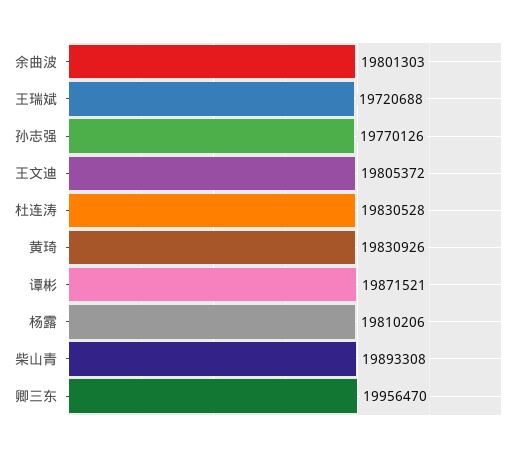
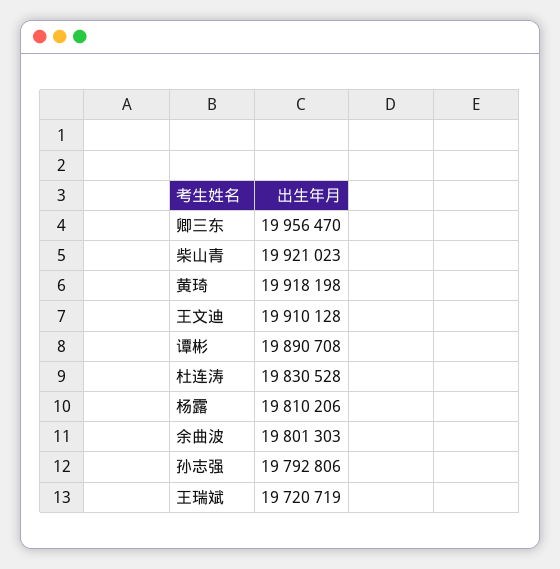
王瑞斌: 19720688 -> 19720719
孙志强: 19770126 -> 19792806
王文迪: 19805372 -> 19910128
黄琦: 19830926 -> 19918198
谭彬: 19871521 -> 19890708
柴山青: 19893308 -> 19921023

